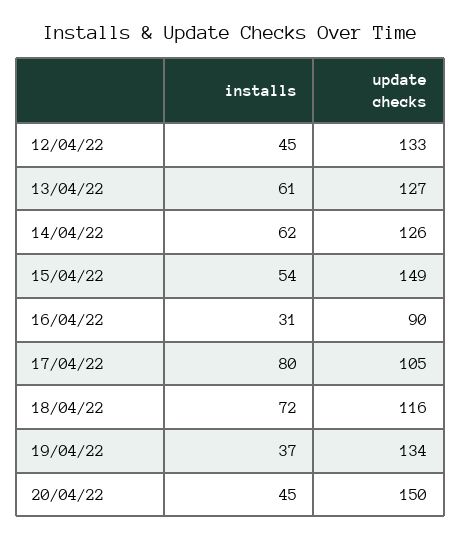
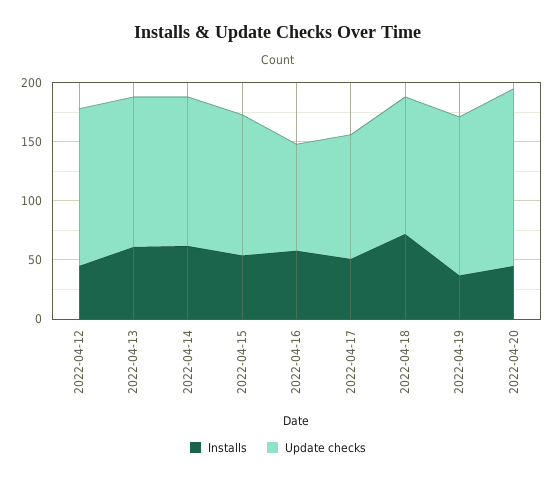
update checks, 15/04/22: 149 -> 120
installs, 16/04/22: 31 -> 60
installs, 17/04/22: 80 -> 50

